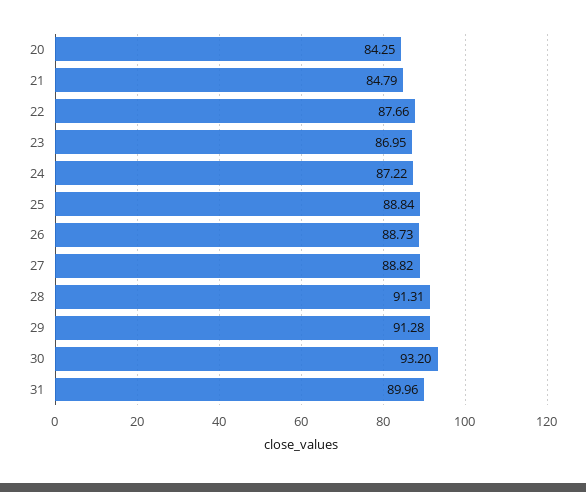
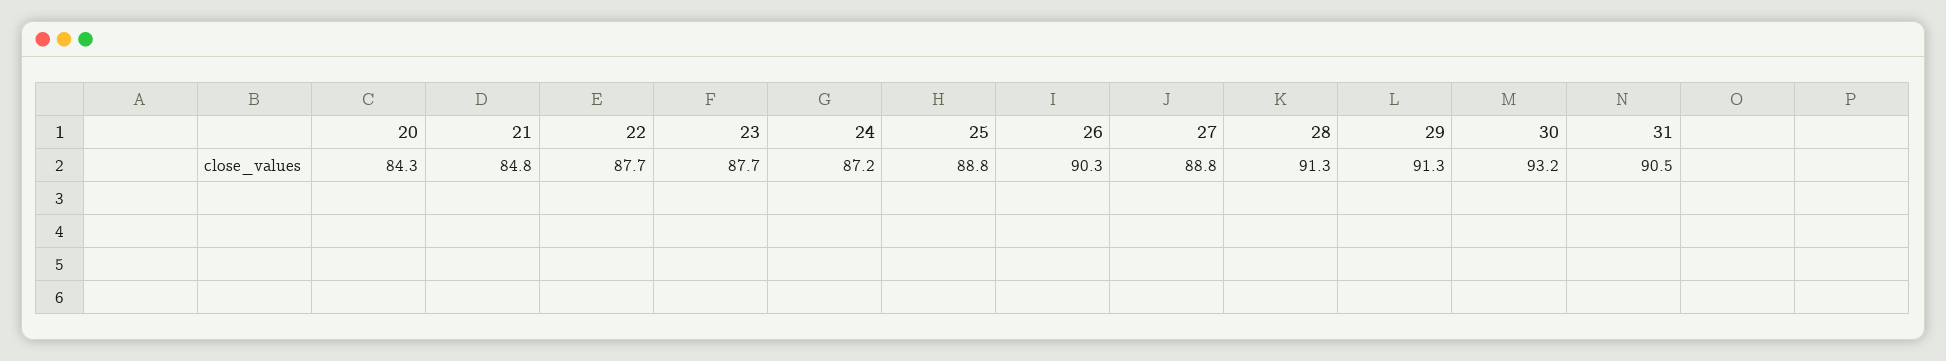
23: 86.95 -> 87.7
26: 88.73 -> 90.3
31: 89.96 -> 90.5

